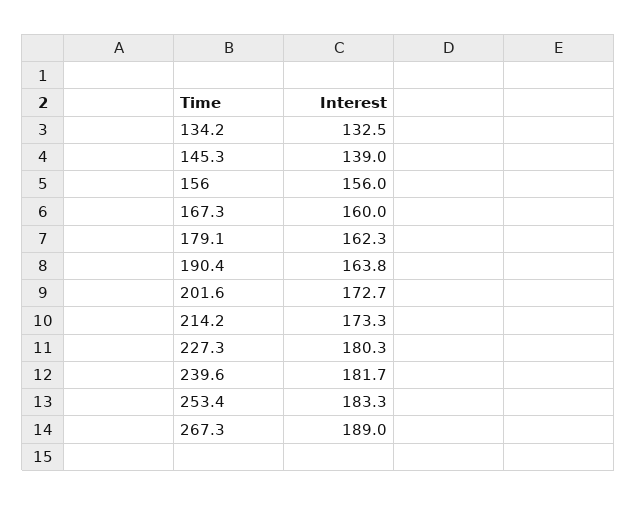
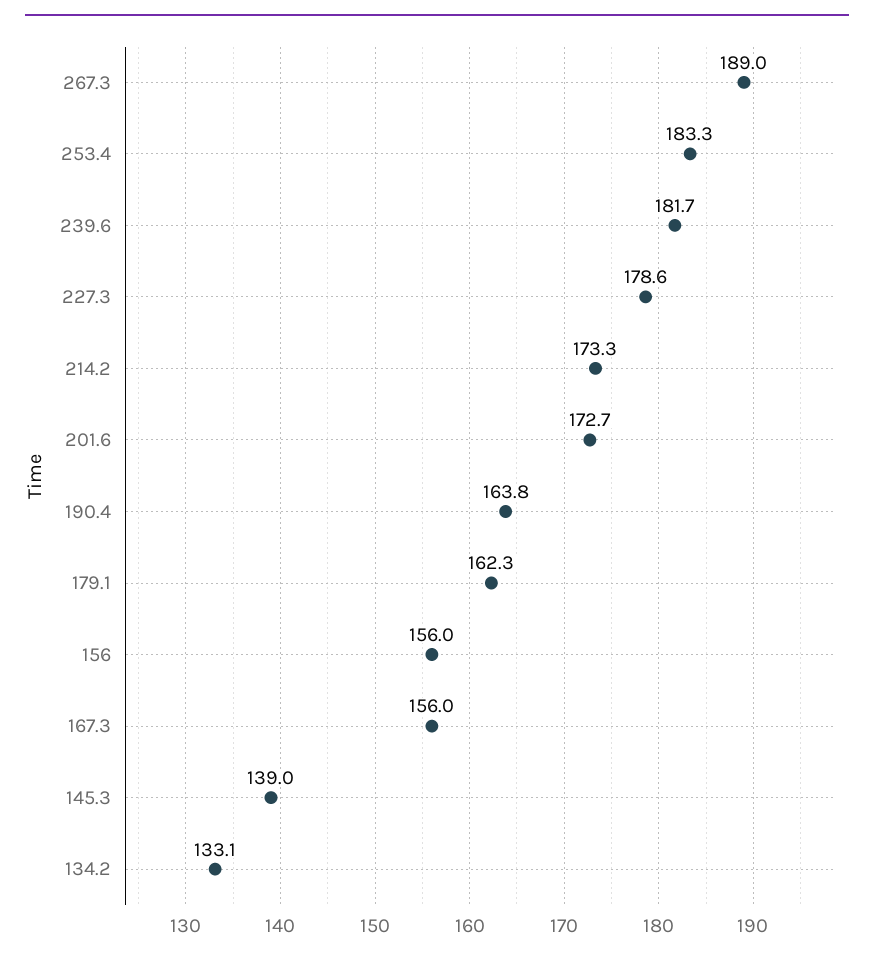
134.2: 132.5 -> 133.1
167.3: 160 -> 156
227.3: 180.3 -> 178.6

